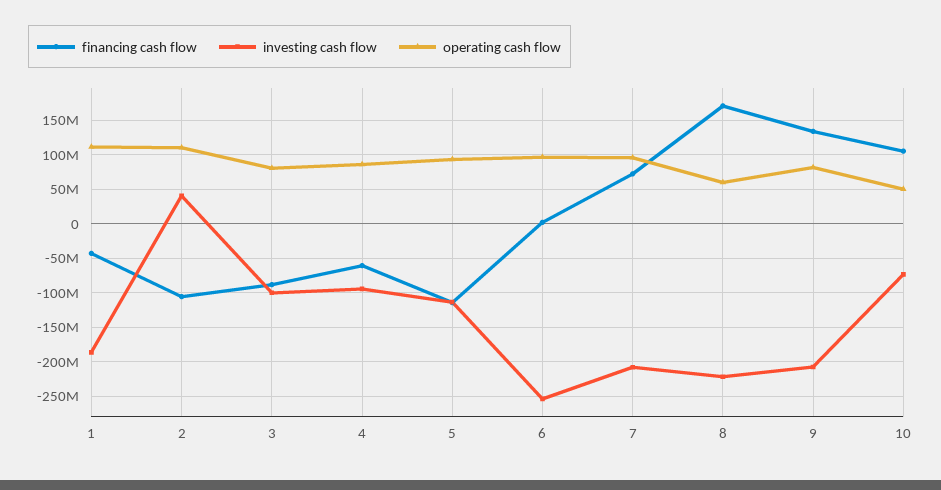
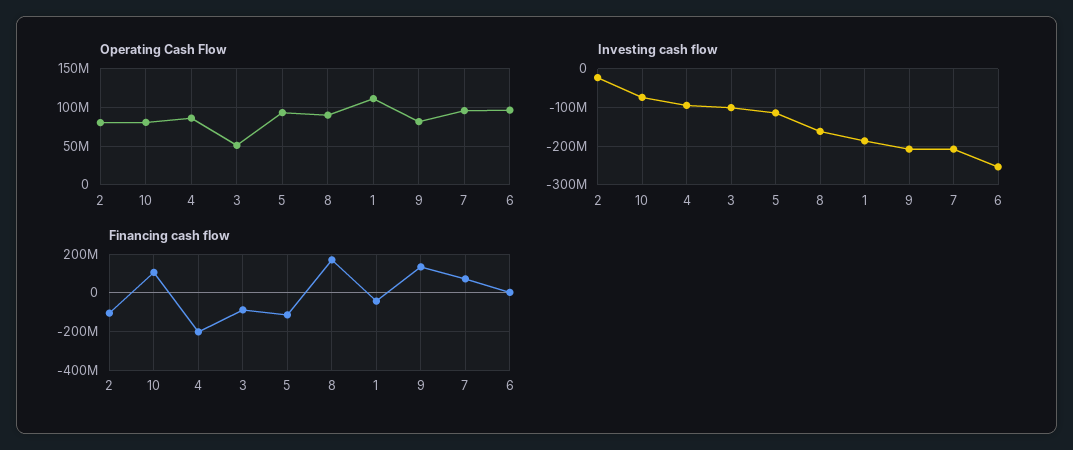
investing cash flow, 2: 40000000 -> -20000000
operating cash flow, 2: 110000000 -> 80000000
operating cash flow, 3: 80000000 -> 50000000
financing cash flow, 4: -60000000 -> -200000000
investing cash flow, 8: -220000000 -> -160000000
operating cash flow, 8: 60000000 -> 90000000
operating cash flow, 10: 50000000 -> 80000000

